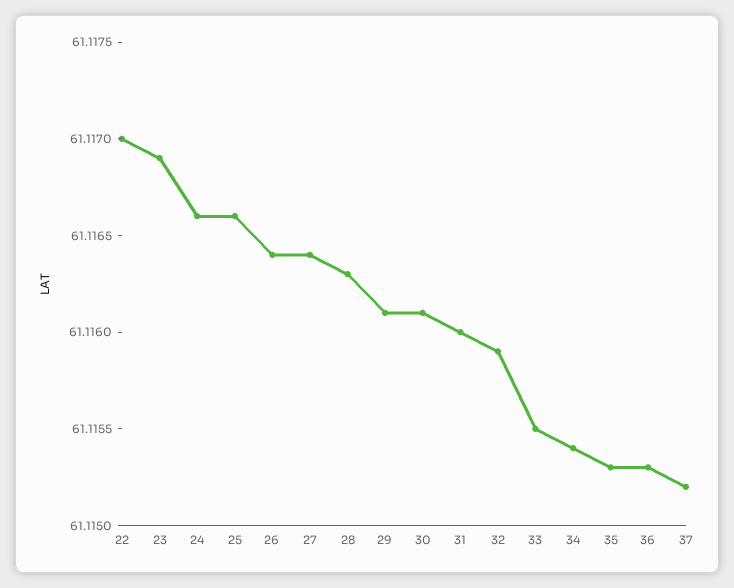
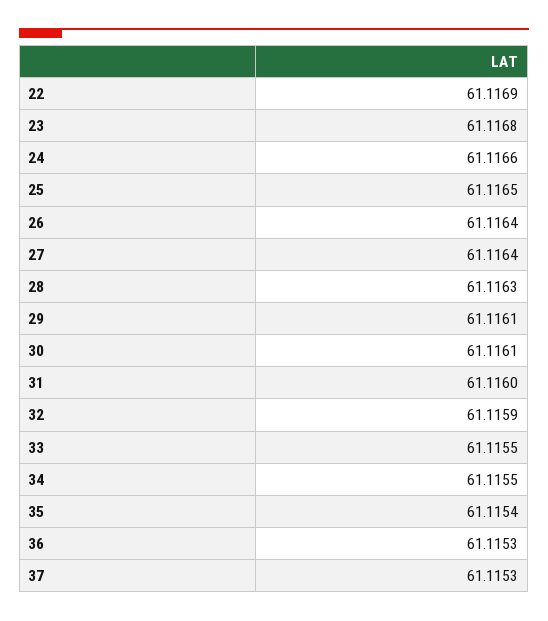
22: 61.117 -> 61.1169
23: 61.1169 -> 61.1168
25: 61.1166 -> 61.1165
34: 61.1154 -> 61.1155
35: 61.1153 -> 61.1154
37: 61.1152 -> 61.1153

